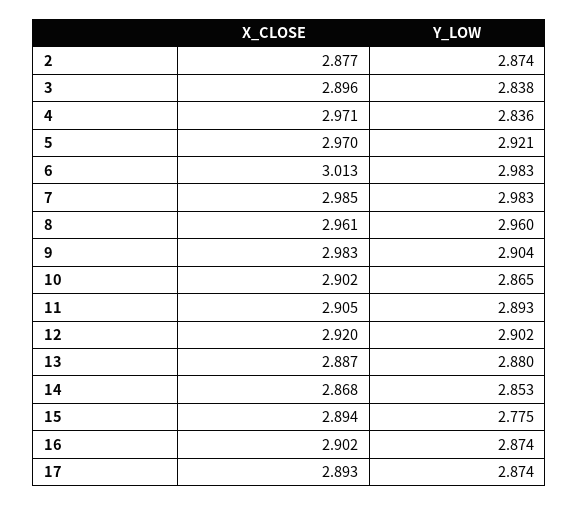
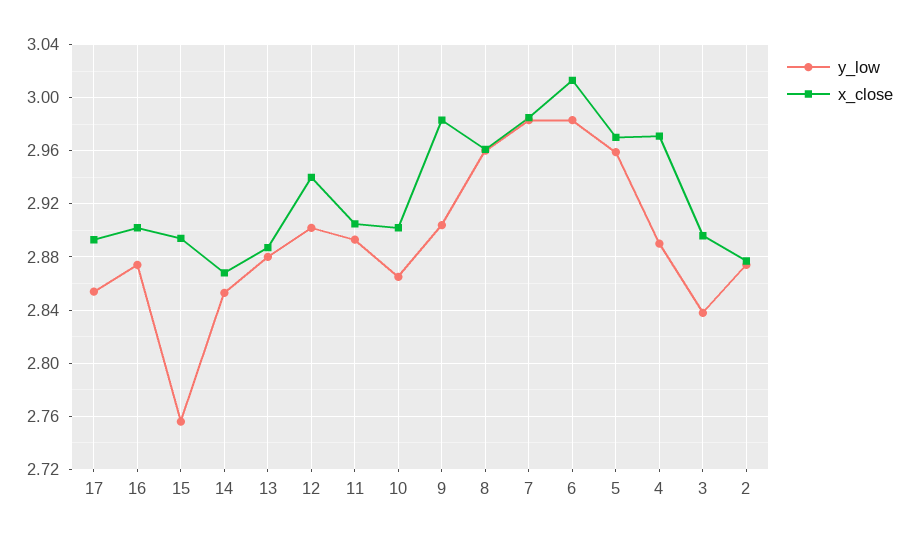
Y_LOW, 4: 2.836 -> 2.89
Y_LOW, 5: 2.921 -> 2.96
X_CLOSE, 12: 2.92 -> 2.94
Y_LOW, 15: 2.775 -> 2.755
Y_LOW, 17: 2.874 -> 2.855

